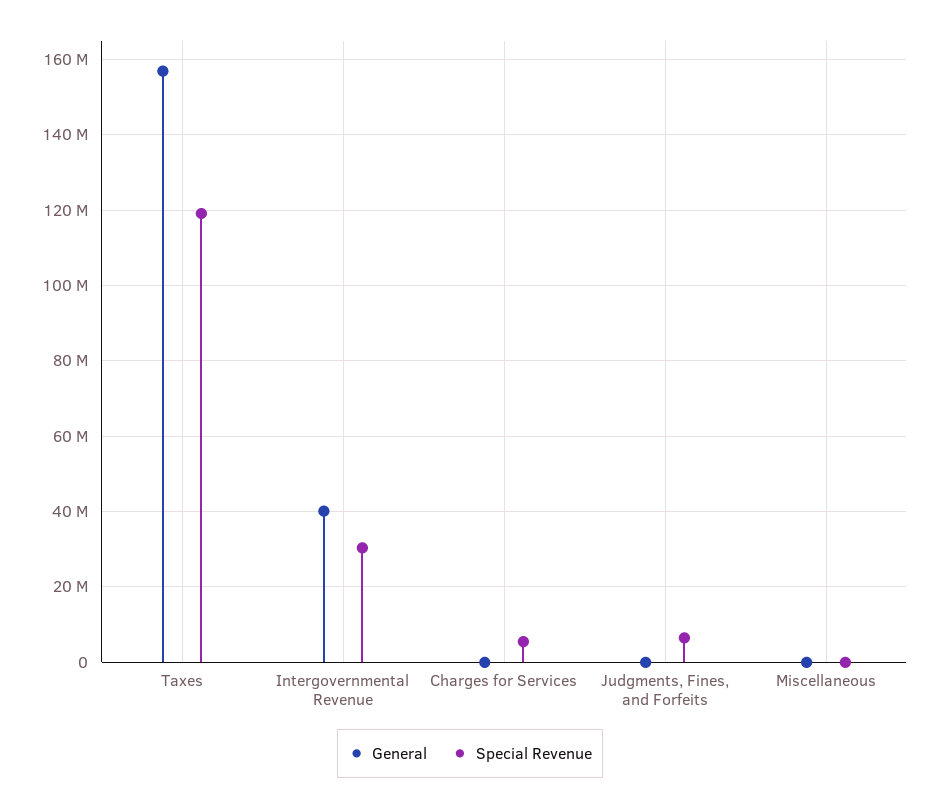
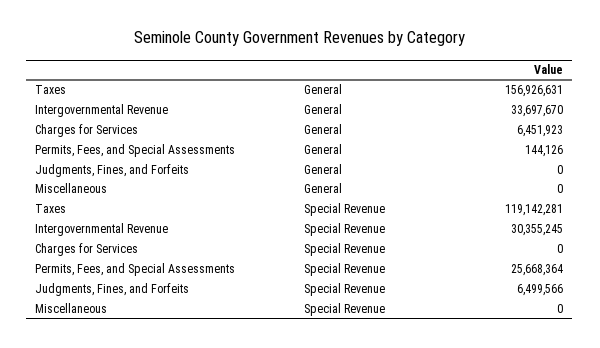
General, Intergovernmental Revenue: 40000000 -> 33697670
General, Charges for Services: 0 -> 6451923
Special Revenue, Charges for Services: 6000000 -> 0
General, Permits, Fees, and Special Assessments: none -> 144126
Special Revenue, Permits, Fees, and Special Assessments: none -> 25668364

